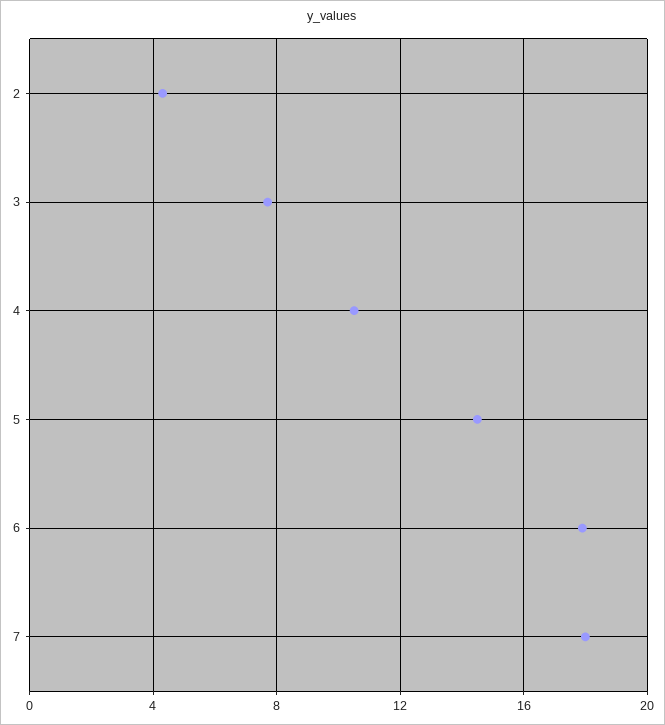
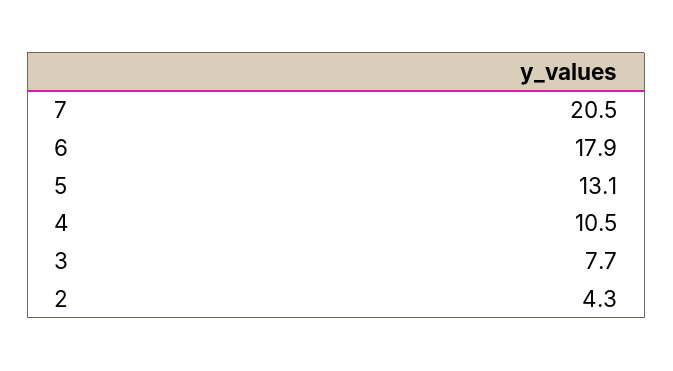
5: 14.5 -> 13.1
7: 18 -> 20.5

